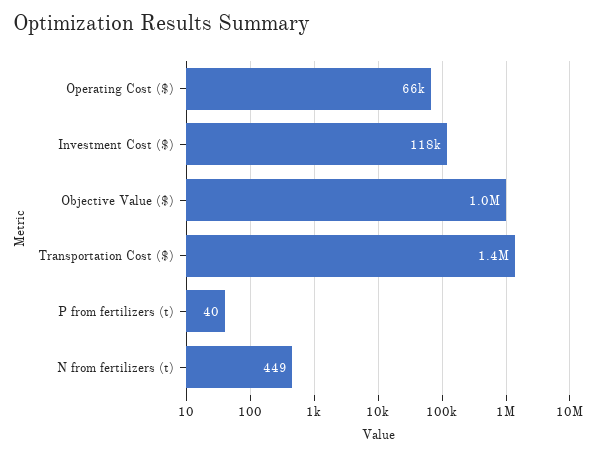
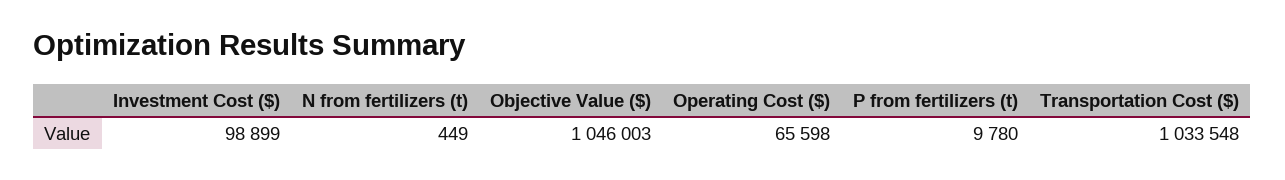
Investment Cost ($): 118000 -> 98899
Transportation Cost ($): 1400000 -> 1033548
P from fertilizers (t): 40 -> 9780

